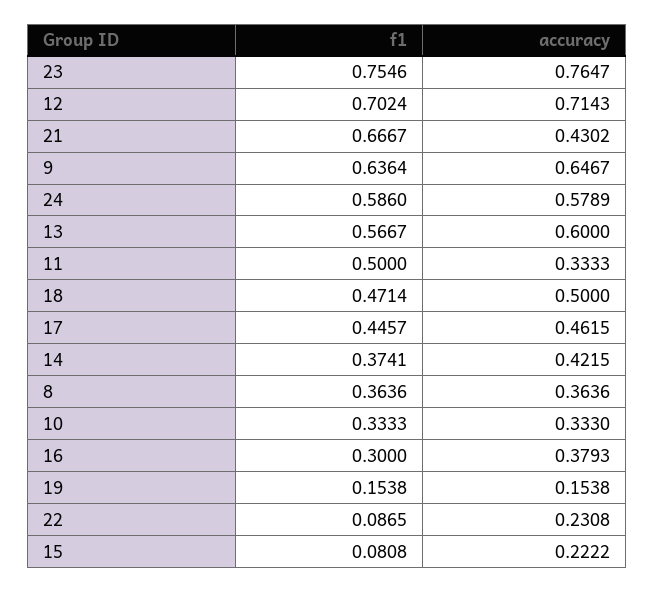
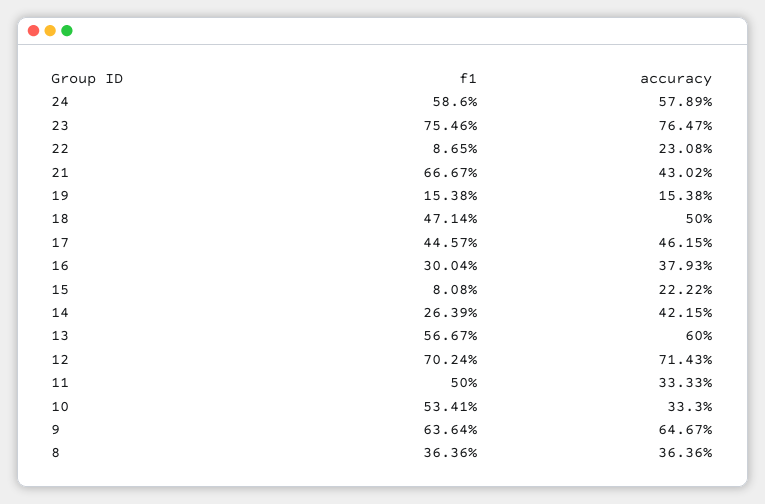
f1, 14: 0.3741 -> 0.2639
f1, 10: 0.3333 -> 0.5341
f1, 16: 0.3 -> 0.3004

